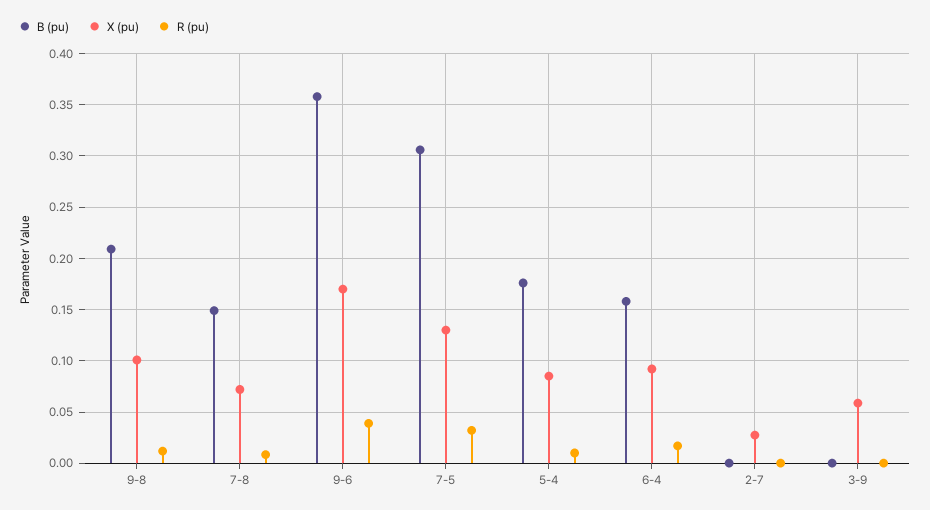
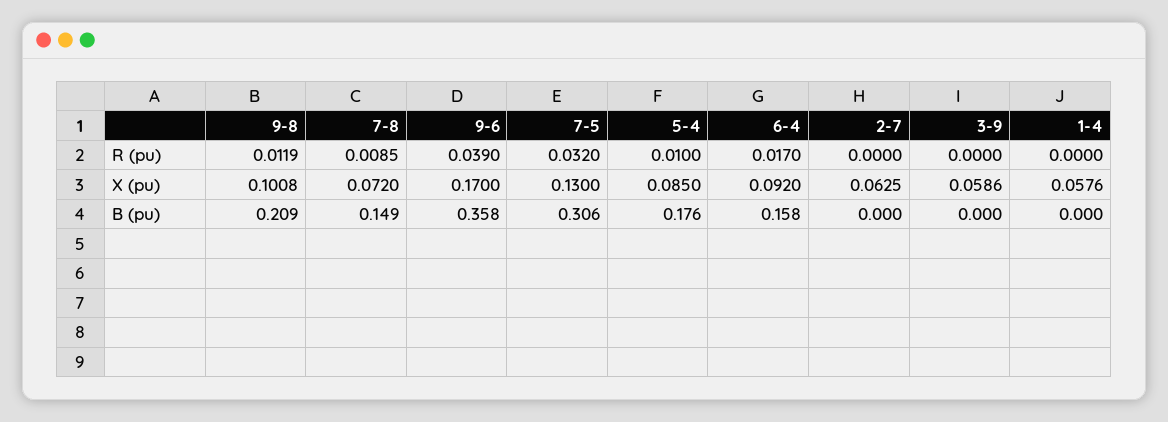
X (pu), 2-7: 0.03 -> 0.0625
R (pu), 1-4: none -> 0
X (pu), 1-4: none -> 0.0576
B (pu), 1-4: none -> 0

